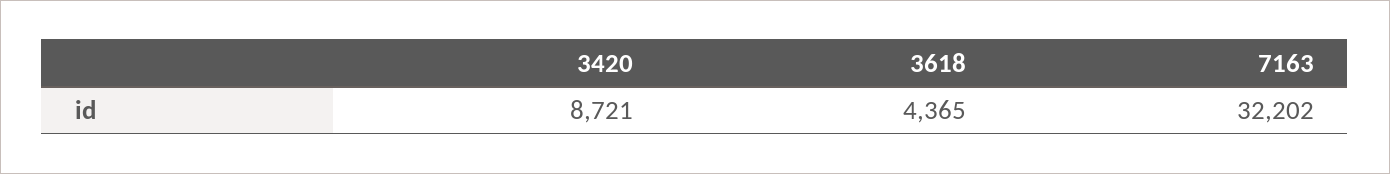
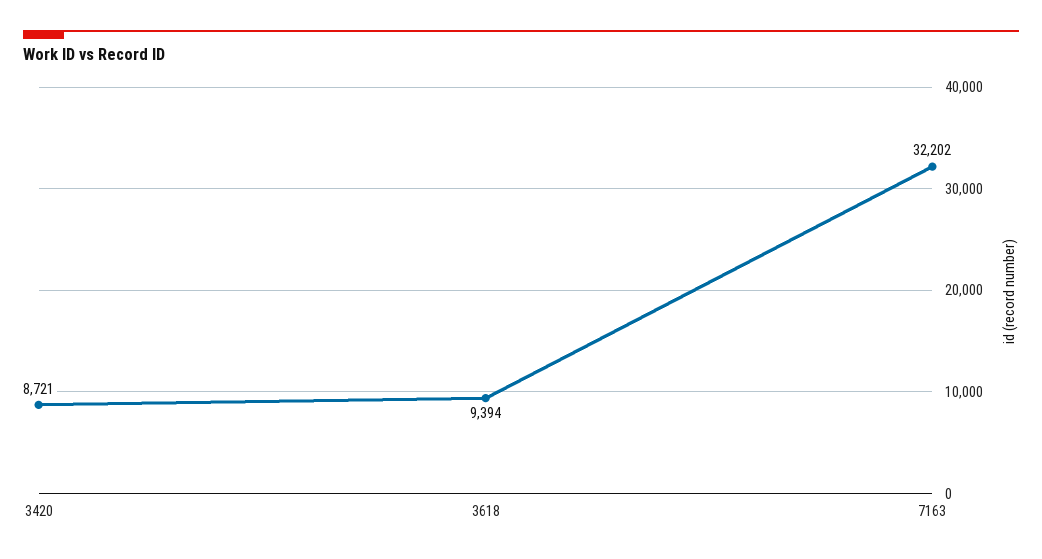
3618: 4365 -> 9394

